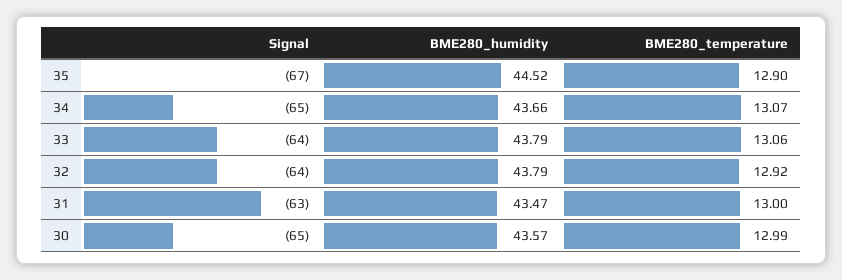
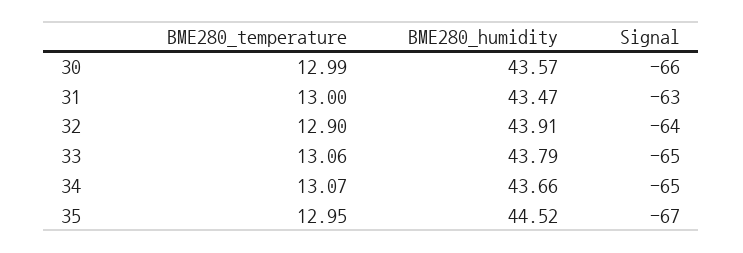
BME280_temperature, 35: 12.9 -> 12.95
Signal, 33: -64 -> -65
BME280_humidity, 32: 43.79 -> 43.91
BME280_temperature, 32: 12.92 -> 12.9
Signal, 30: -65 -> -66

